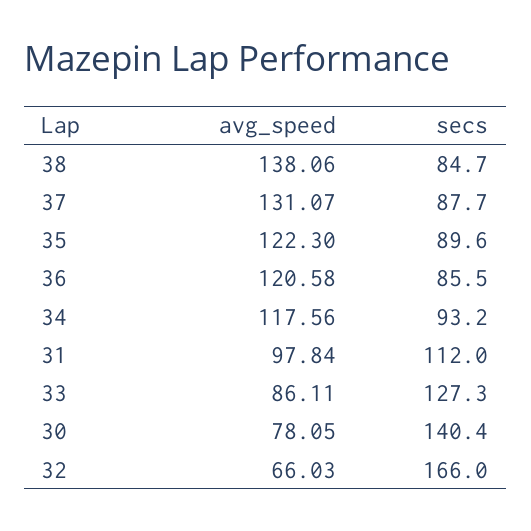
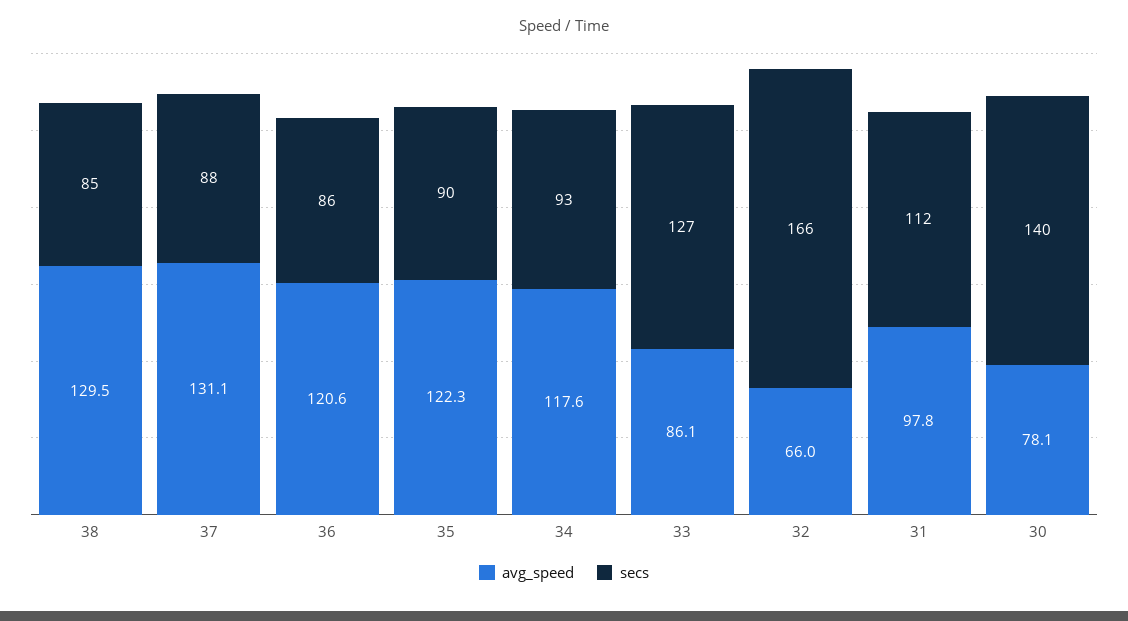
avg_speed, 38: 138.06 -> 129.5

